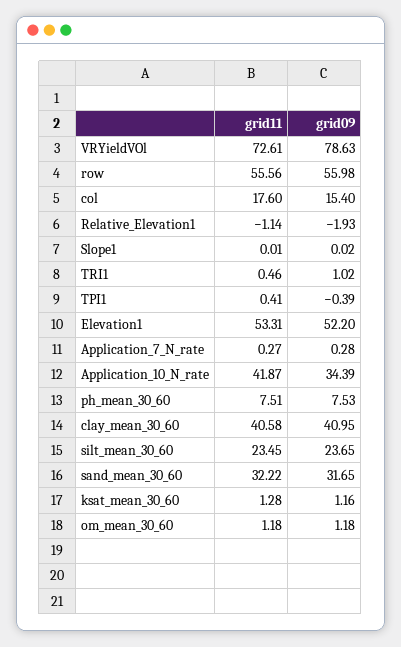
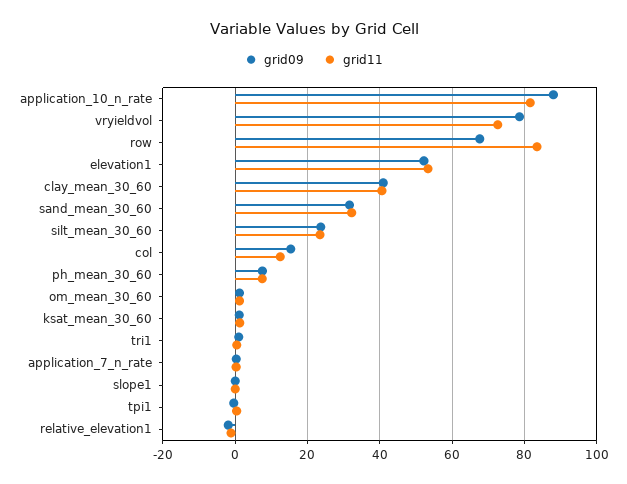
grid11, row: 55.56 -> 84
grid09, row: 55.98 -> 68
grid11, col: 17.6 -> 12
grid11, Application_10_N_rate: 41.87 -> 82
grid09, Application_10_N_rate: 34.39 -> 88

